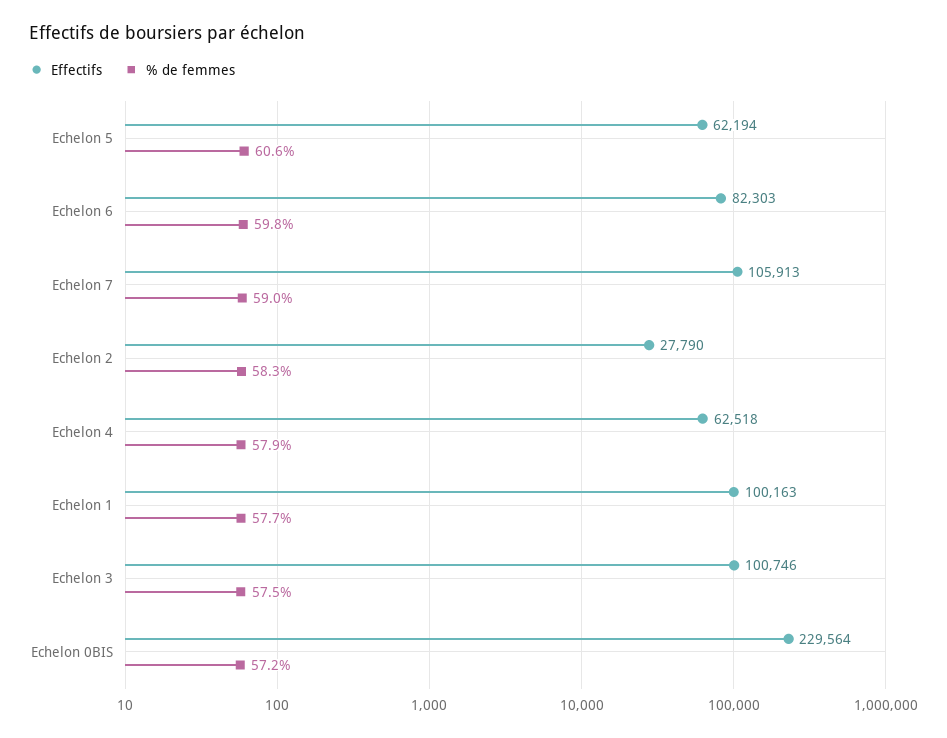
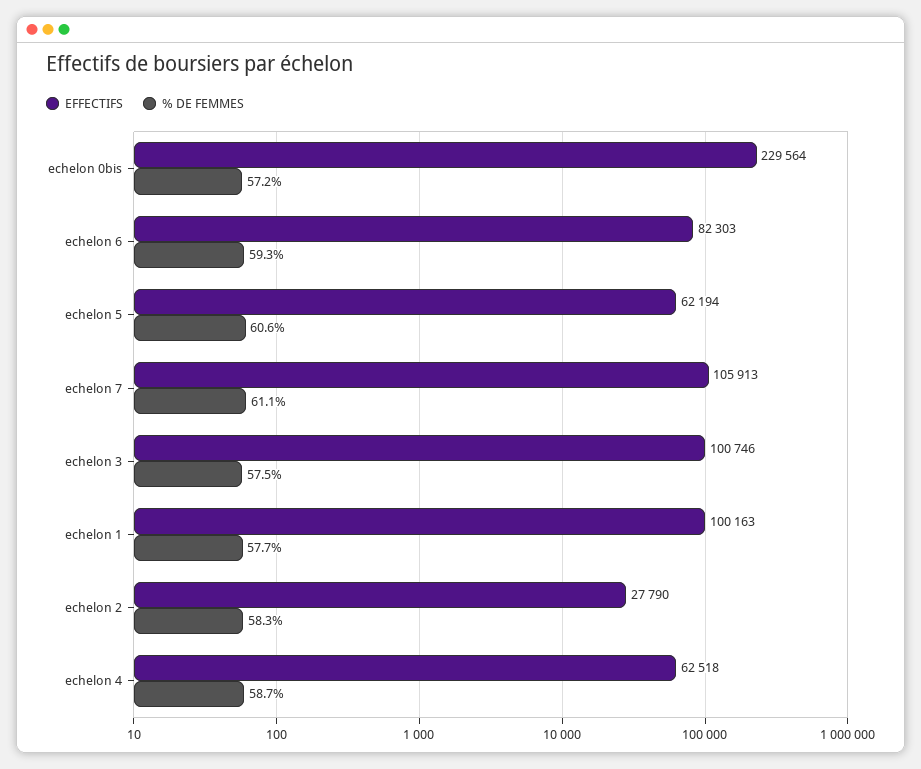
% de femmes, Echelon 6: 59.8 -> 59.3
% de femmes, Echelon 7: 59 -> 61.1
% de femmes, Echelon 4: 57.9 -> 58.7

